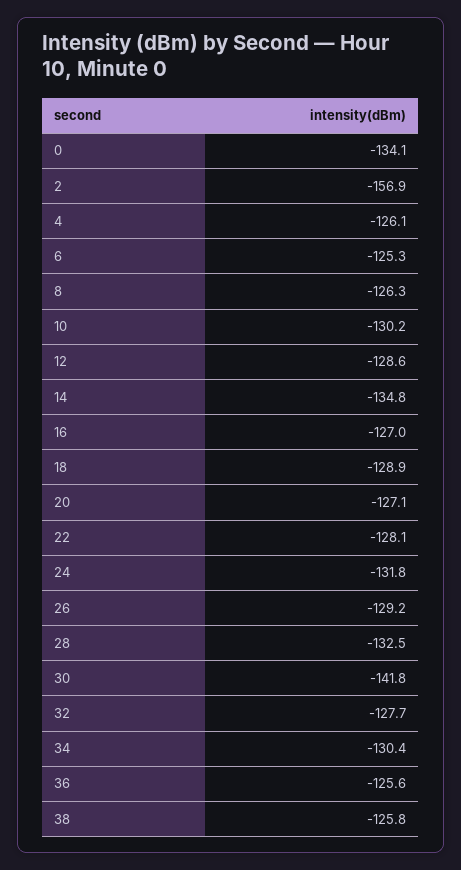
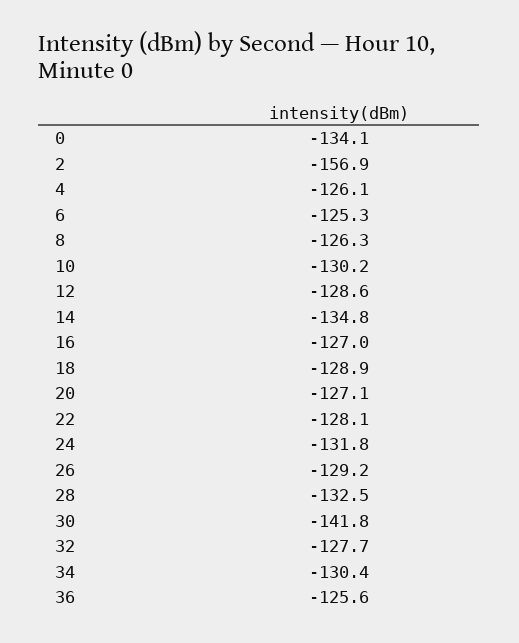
38: -125.8 -> none

